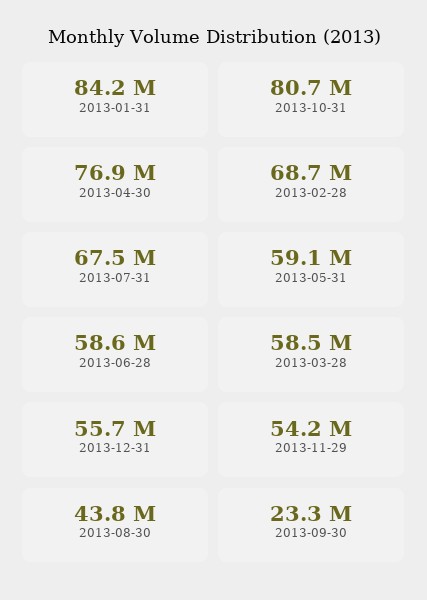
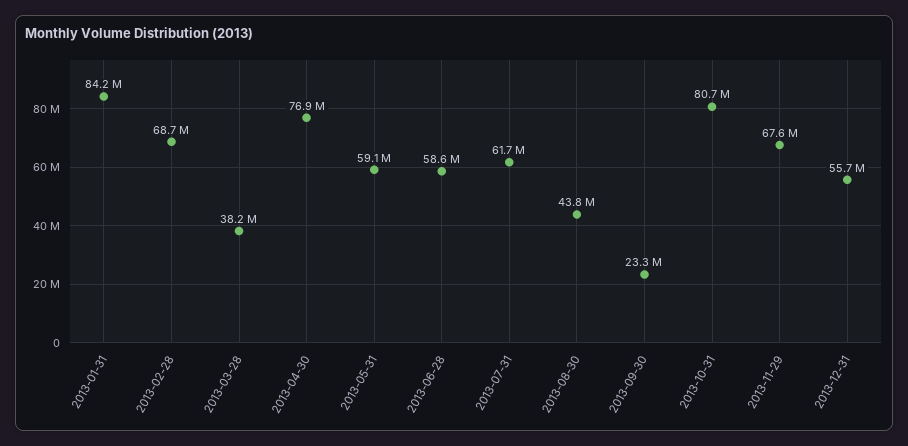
2013-07-31: 67500000 -> 61700000
2013-03-28: 58500000 -> 38200000
2013-11-29: 54200000 -> 67600000

